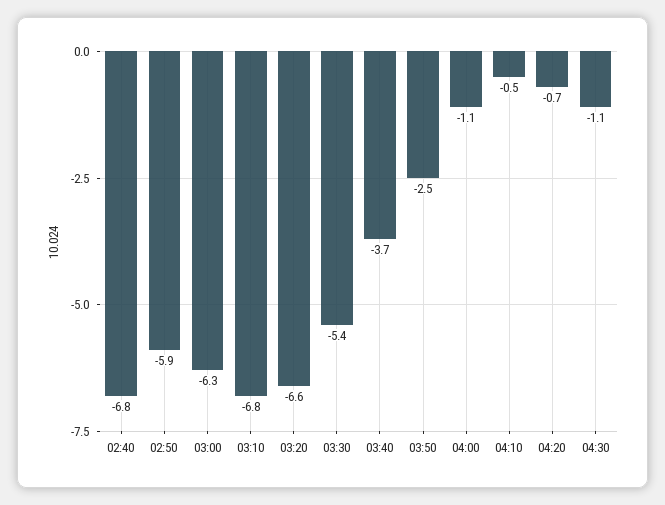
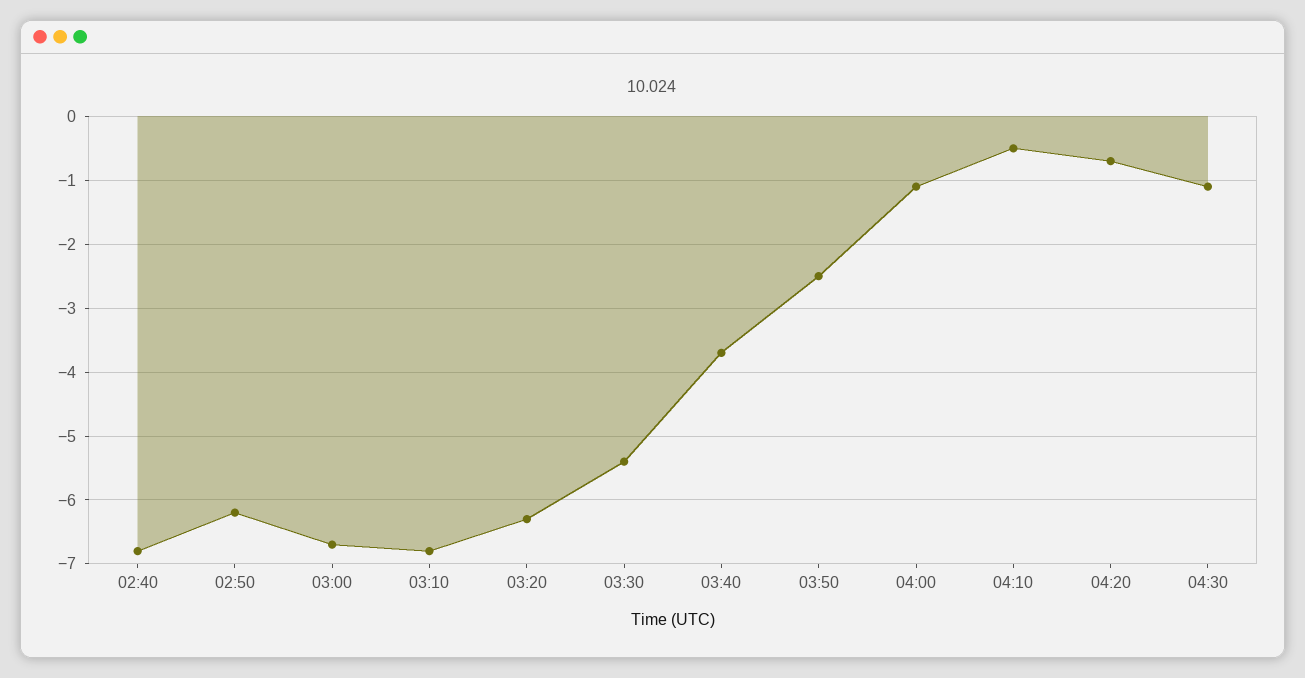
02:50: -5.9 -> -6.2
03:00: -6.3 -> -6.7
03:20: -6.6 -> -6.3

